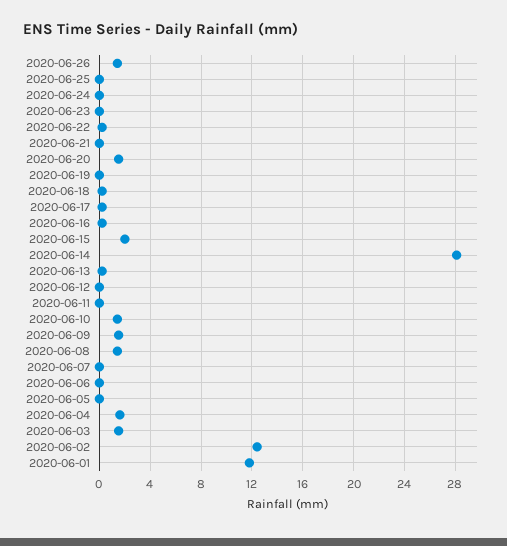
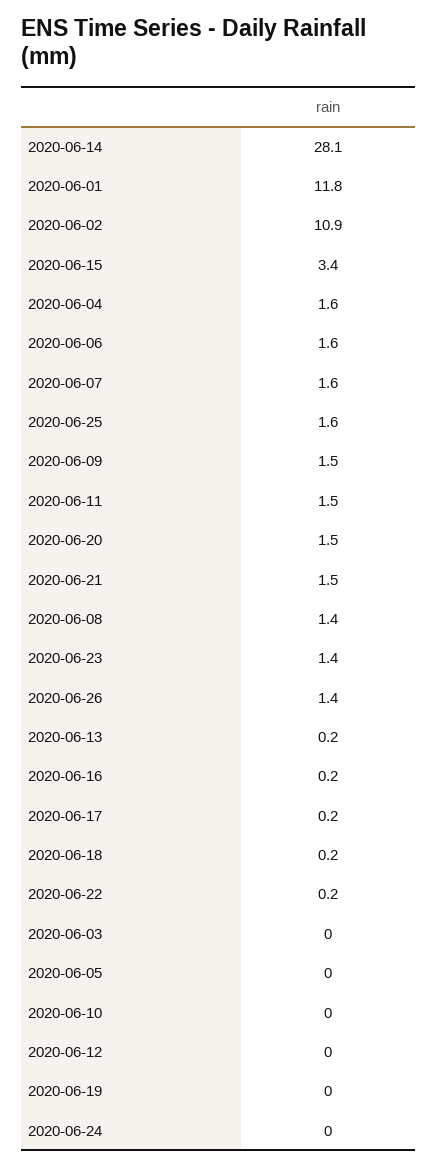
2020-06-25: 0 -> 1.6
2020-06-23: 0 -> 1.4
2020-06-21: 0 -> 1.5
2020-06-15: 2 -> 3.4
2020-06-11: 0 -> 1.5
2020-06-10: 1.5 -> 0
2020-06-07: 0 -> 1.6
2020-06-06: 0 -> 1.6
2020-06-03: 1.5 -> 0
2020-06-02: 12.5 -> 10.9

